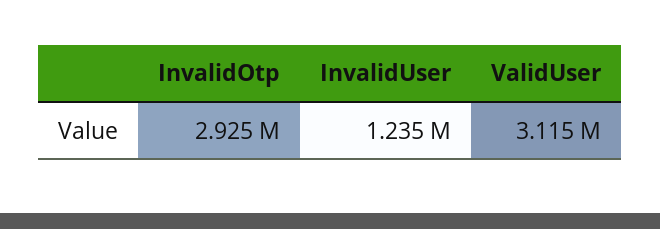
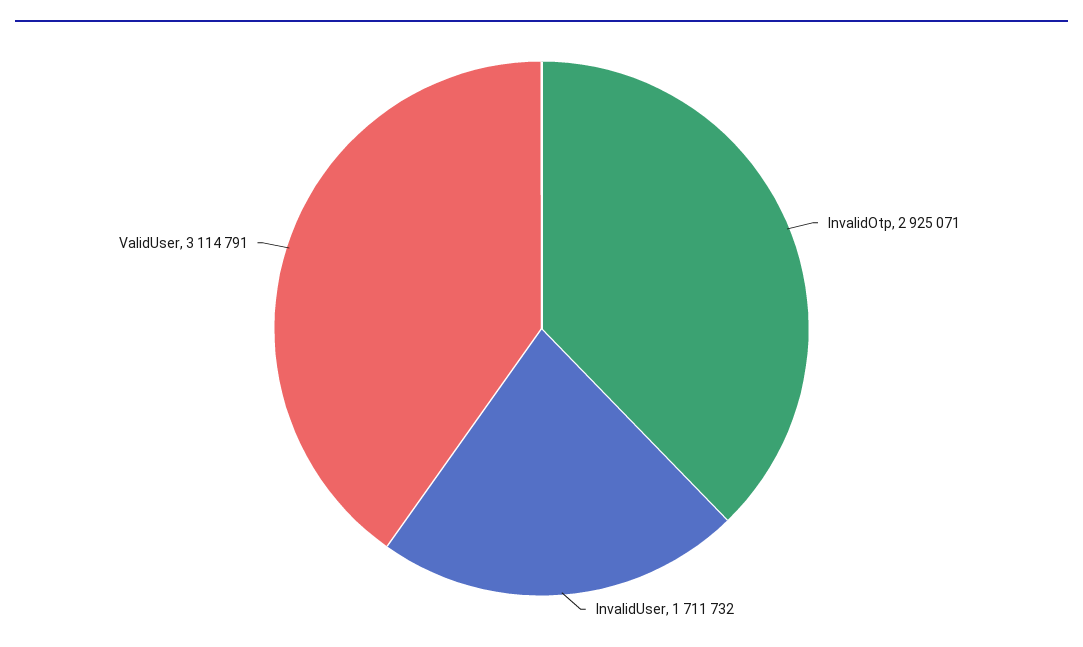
InvalidUser: 1235000 -> 1711732

